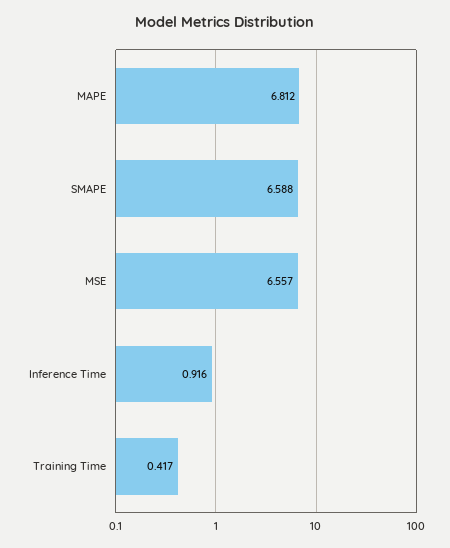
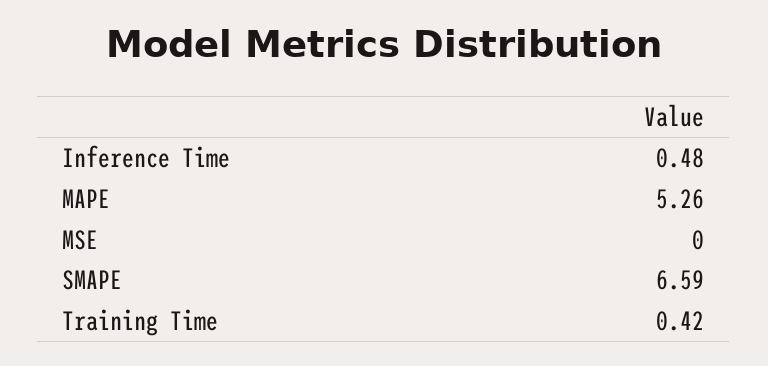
MAPE: 6.812 -> 5.26
MSE: 6.557 -> 0
Inference Time: 0.916 -> 0.48

